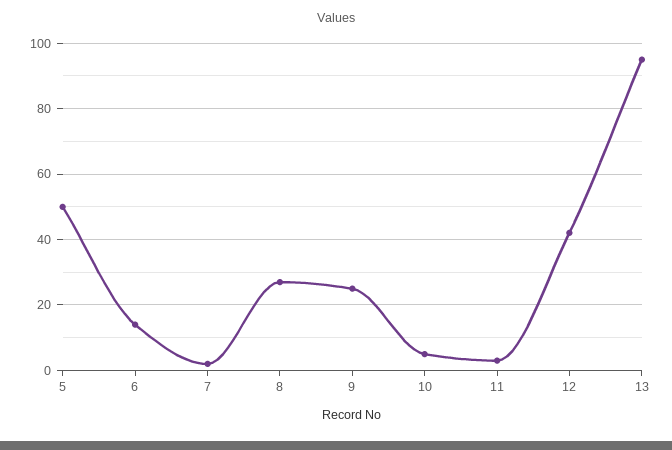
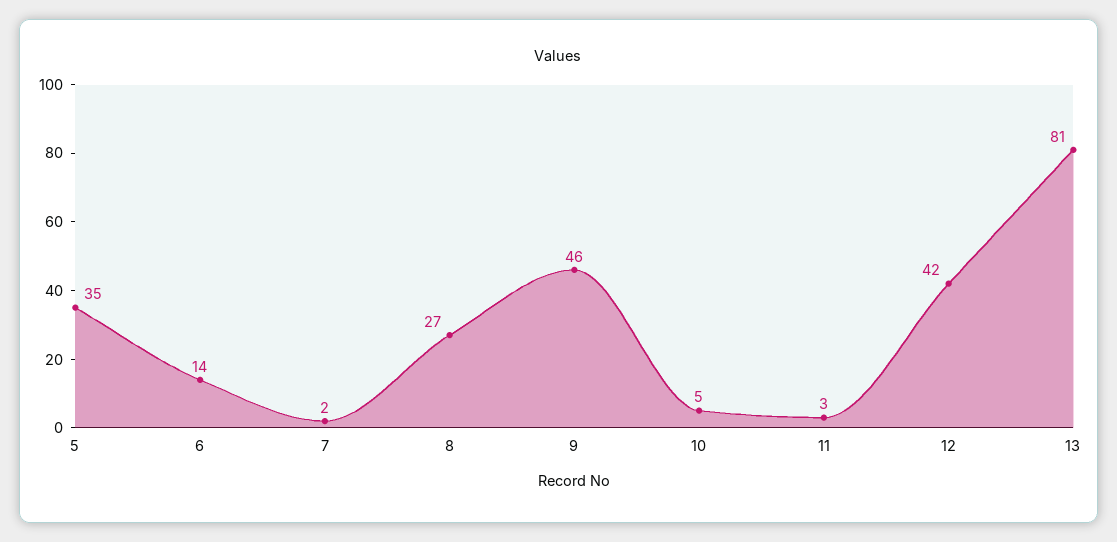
5: 50 -> 35
9: 25 -> 46
13: 95 -> 81

